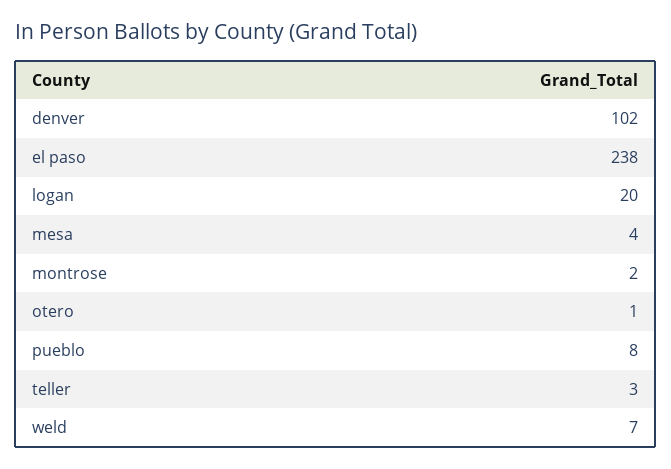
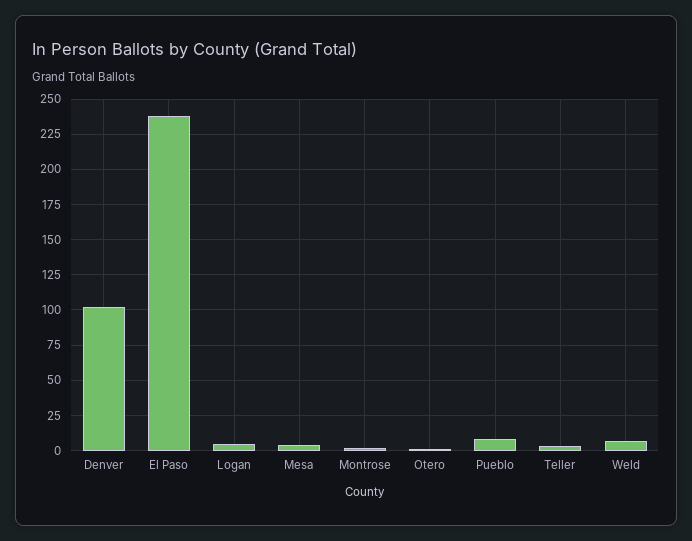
logan: 20 -> 5

